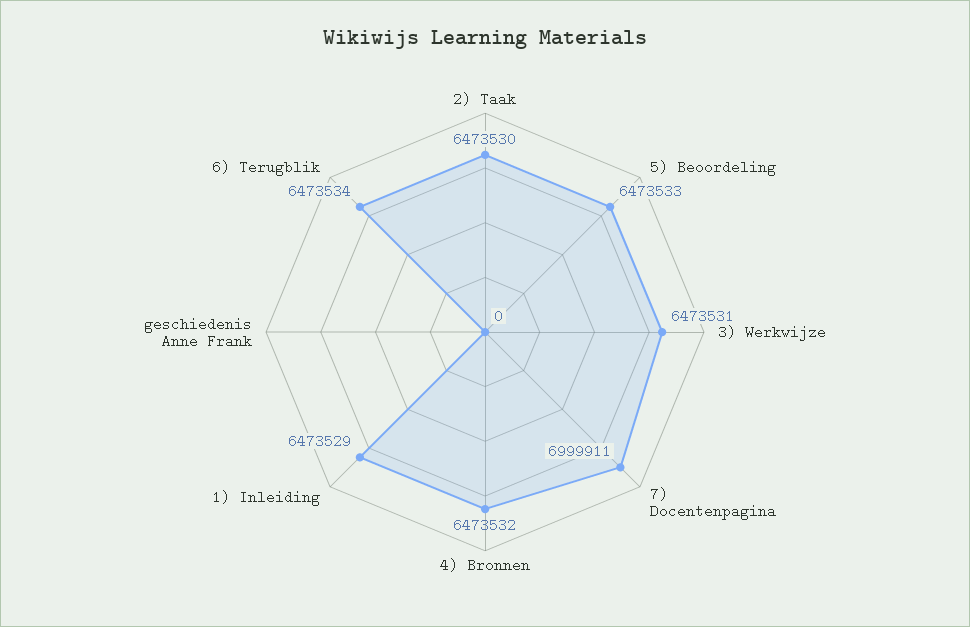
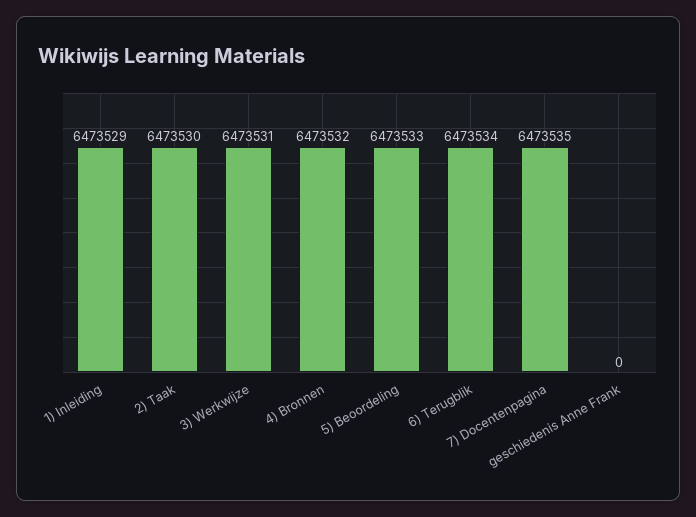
7) Docentenpagina: 6999911 -> 6473535

